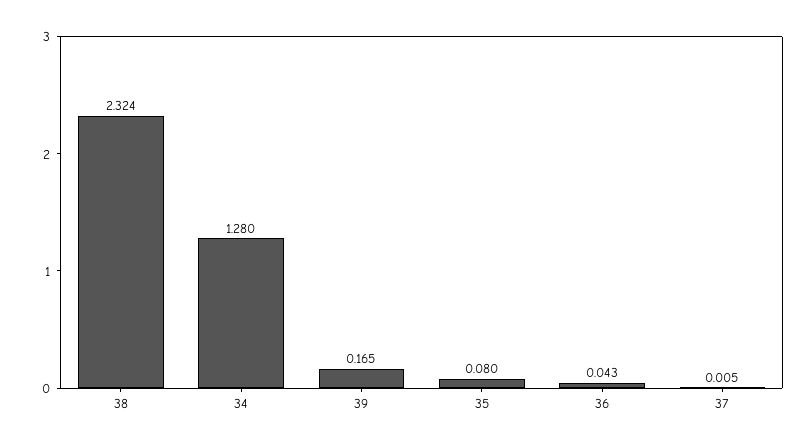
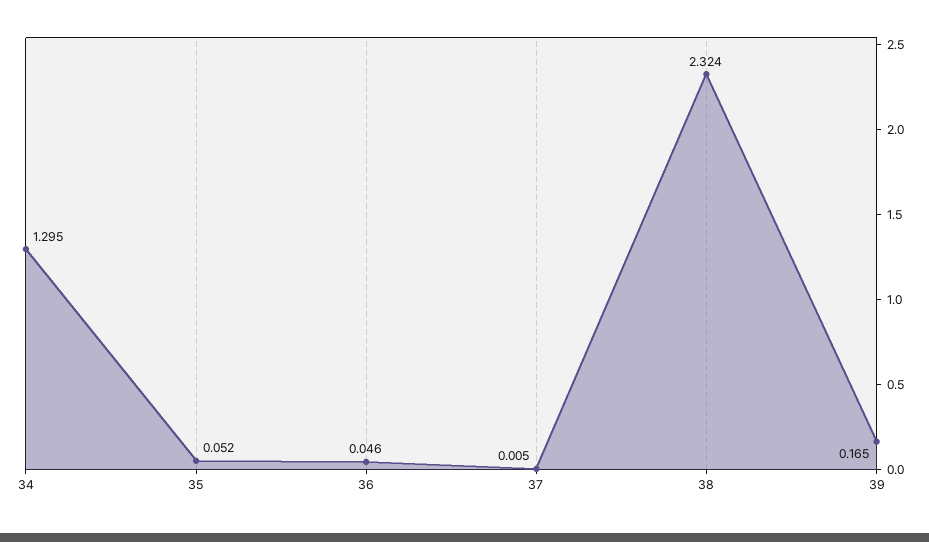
34: 1.28 -> 1.295
35: 0.08 -> 0.052
36: 0.043 -> 0.046

